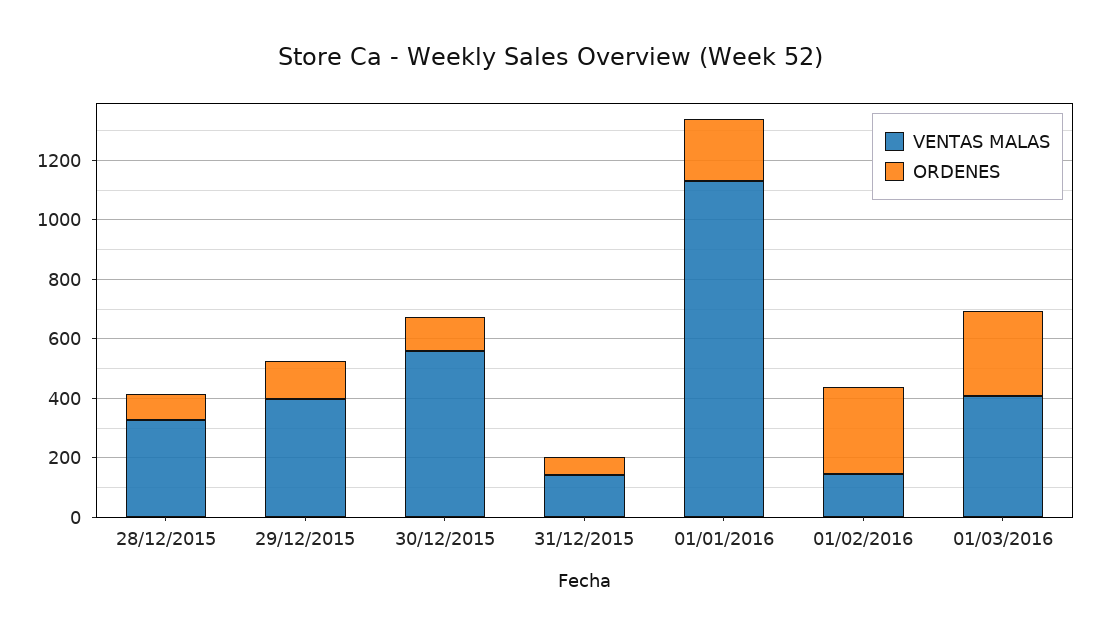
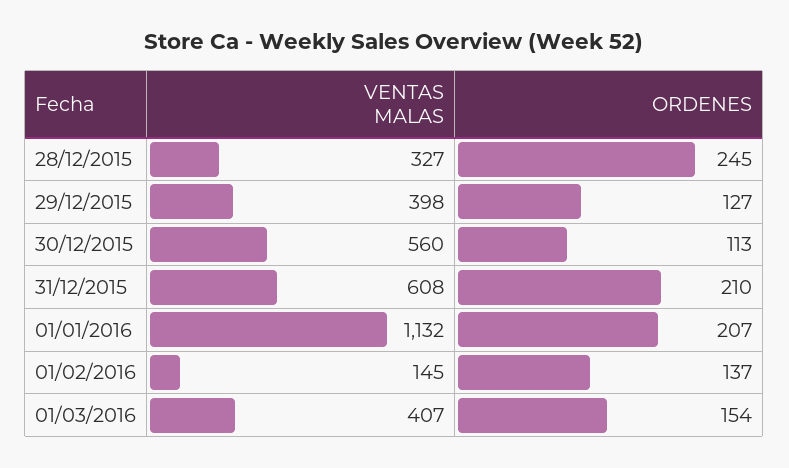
ORDENES, 28/12/2015: 100 -> 245
VENTAS MALAS, 31/12/2015: 150 -> 608
ORDENES, 31/12/2015: 50 -> 210
ORDENES, 01/02/2016: 300 -> 137
ORDENES, 01/03/2016: 300 -> 154

